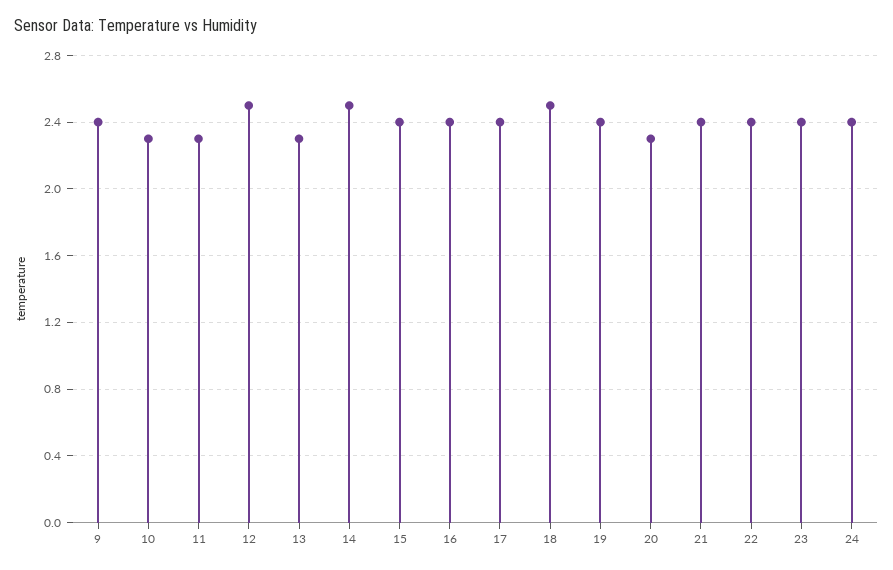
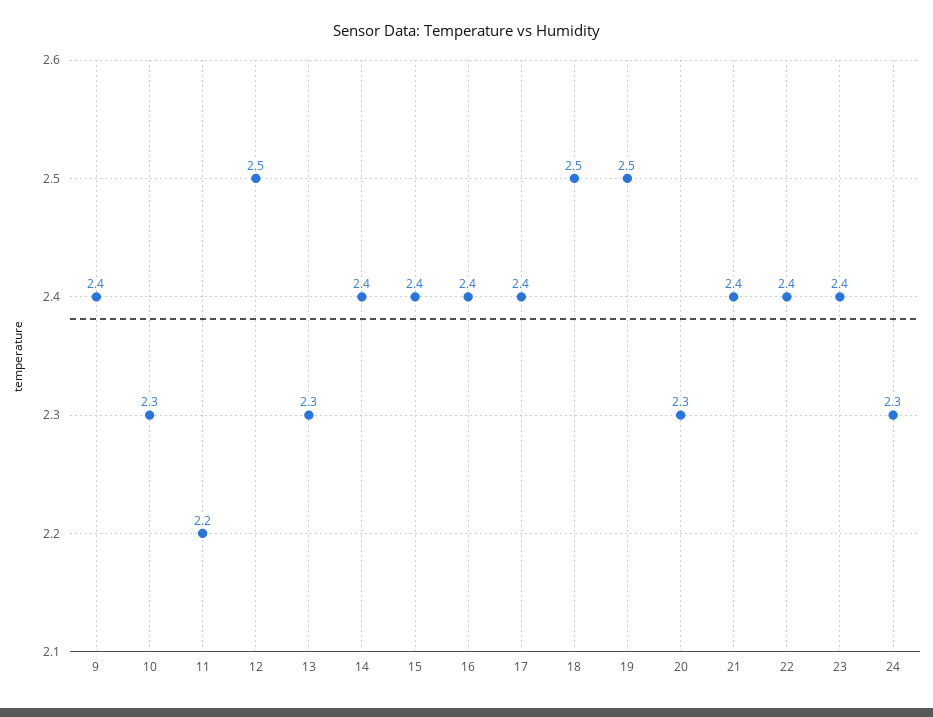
11: 2.3 -> 2.2
14: 2.5 -> 2.4
19: 2.4 -> 2.5
24: 2.4 -> 2.3

